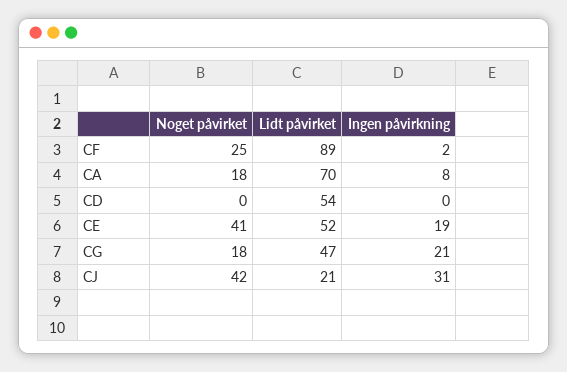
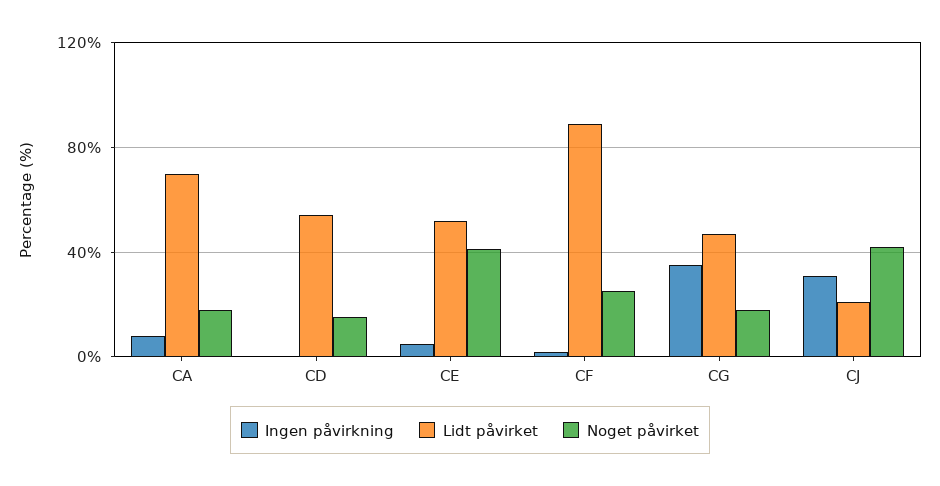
Noget påvirket, CD: 0 -> 15
Ingen påvirkning, CE: 19 -> 5
Ingen påvirkning, CG: 21 -> 35

